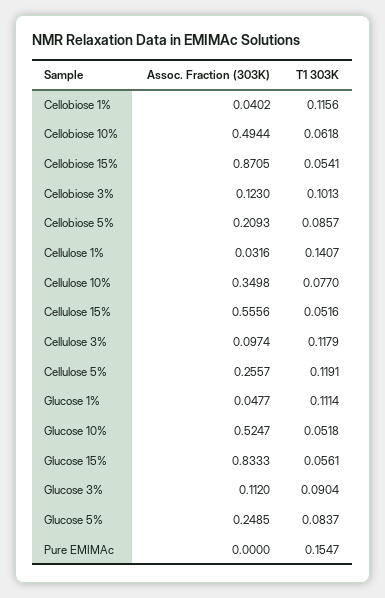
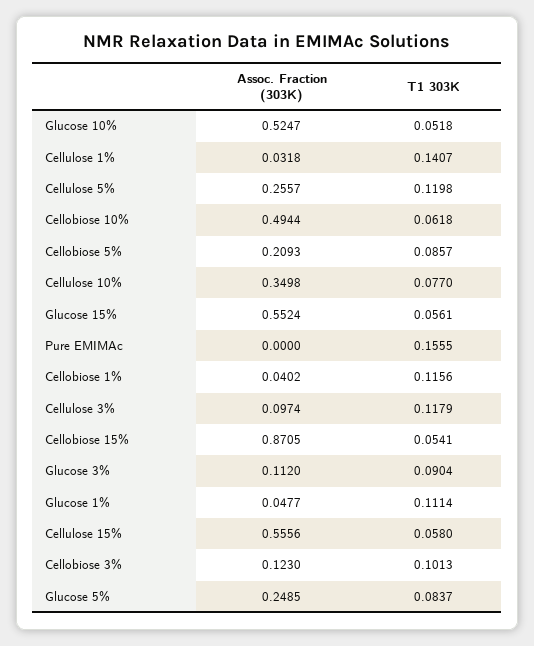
Assoc. Fraction (303K), Cellulose 1%: 0.0316 -> 0.0318
T1 303K, Cellulose 15%: 0.0516 -> 0.058
T1 303K, Cellulose 5%: 0.1191 -> 0.1198
Assoc. Fraction (303K), Glucose 15%: 0.8333 -> 0.5524
T1 303K, Pure EMIMAc: 0.1547 -> 0.1555

